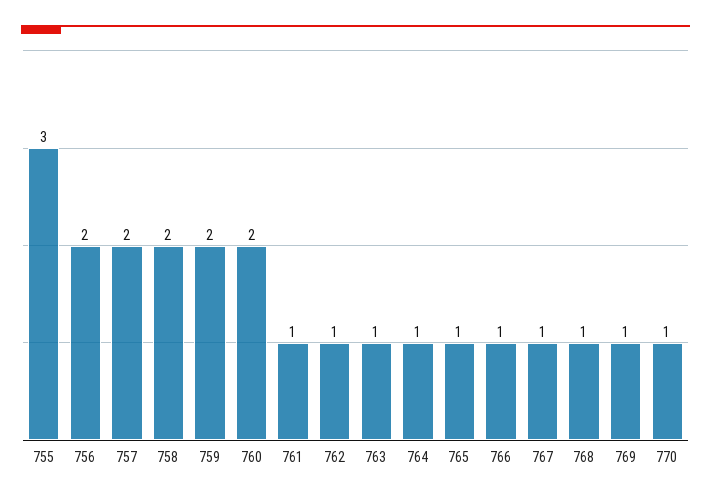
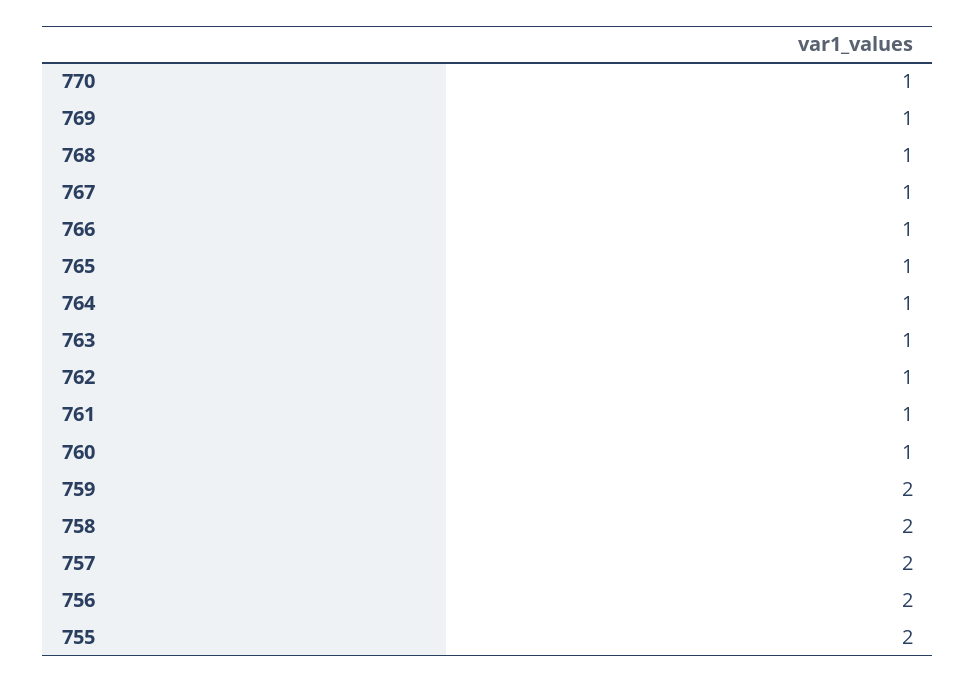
755: 3 -> 2
760: 2 -> 1

